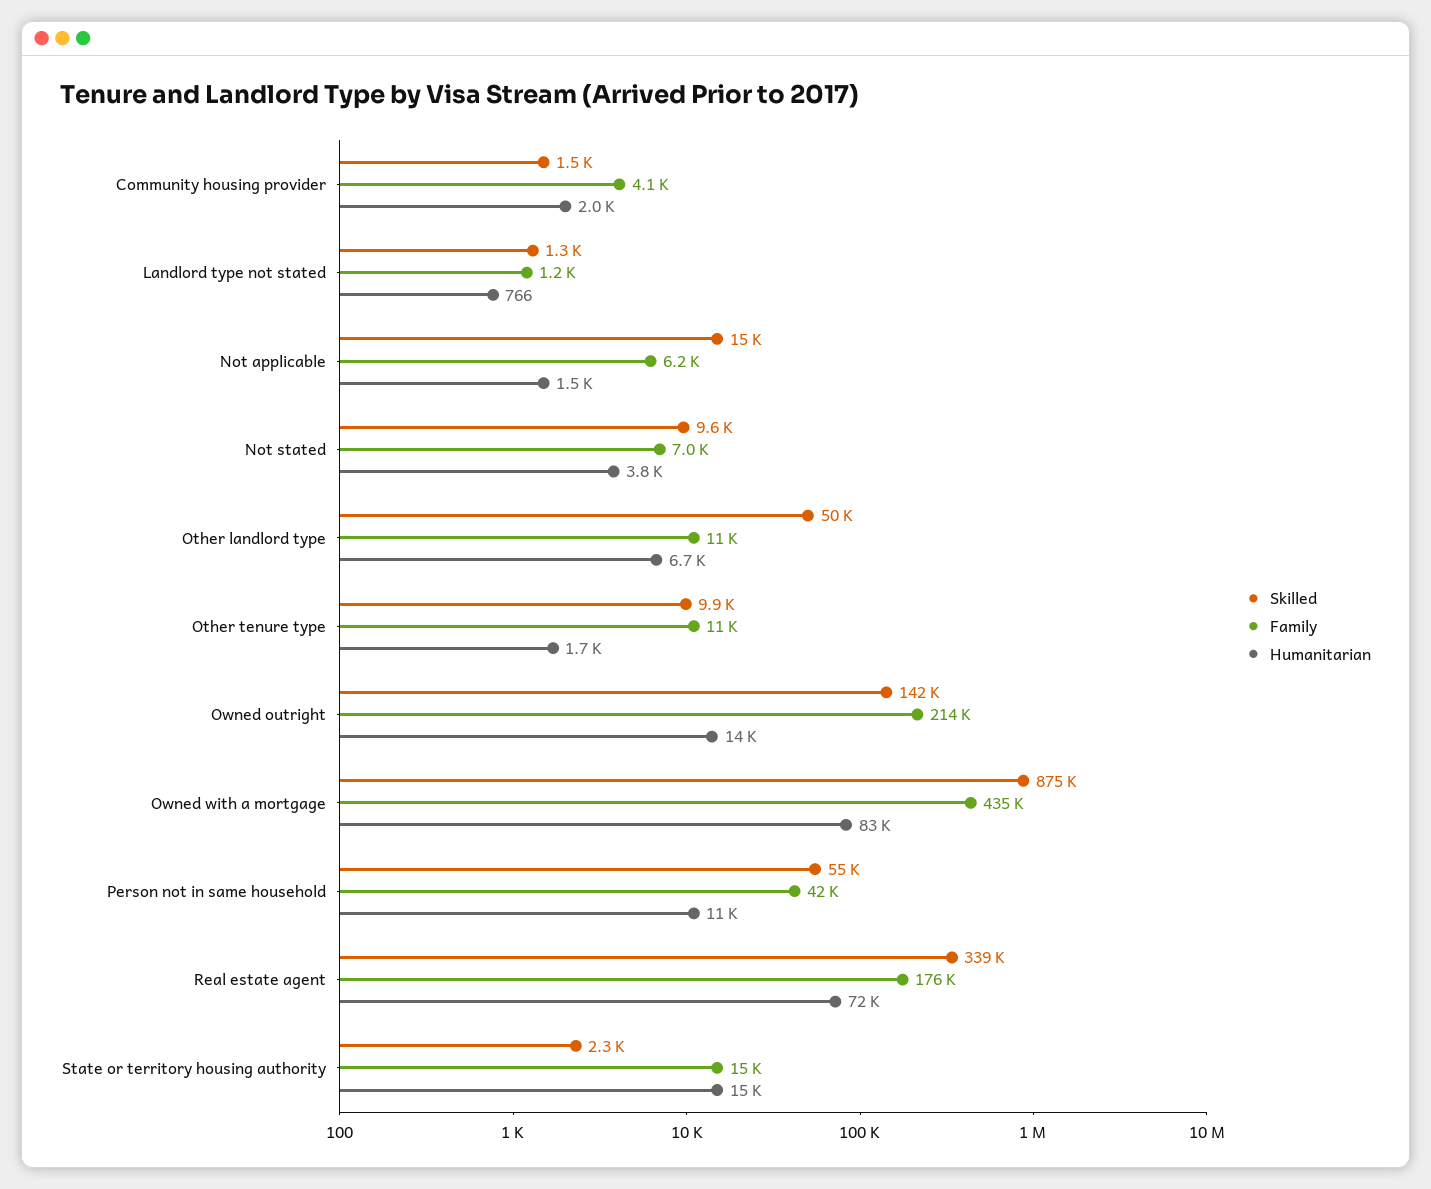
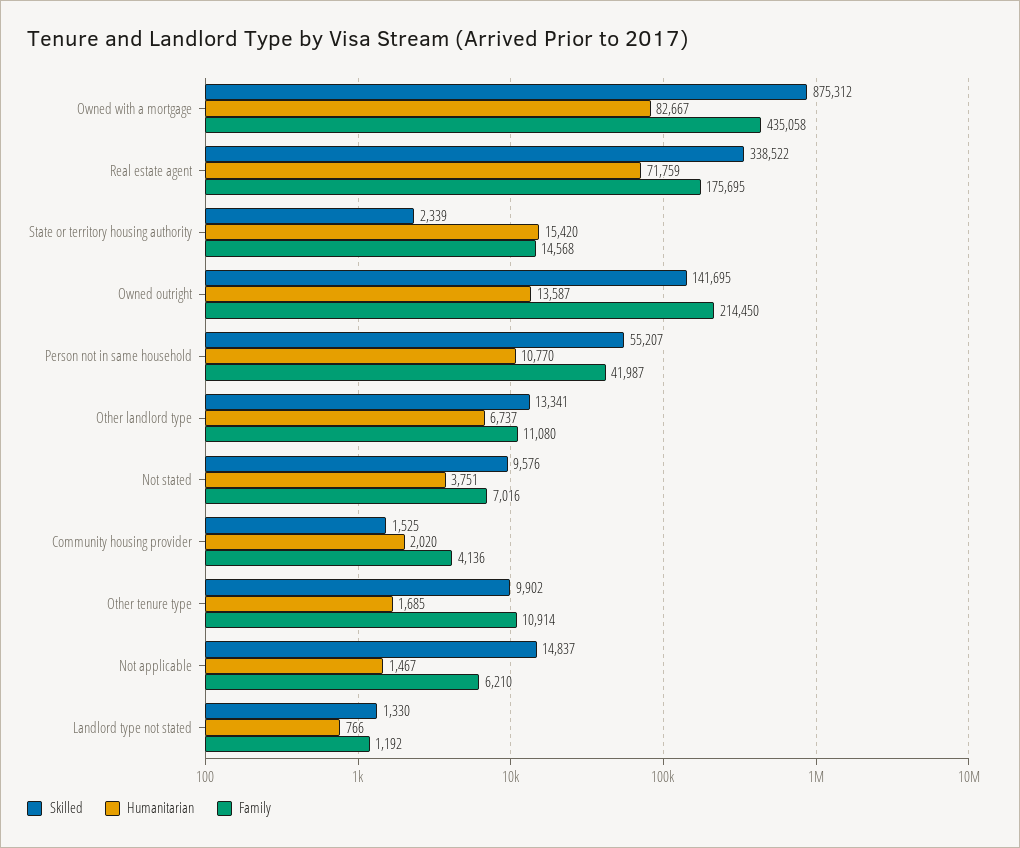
Skilled, Other landlord type: 50000 -> 13341

